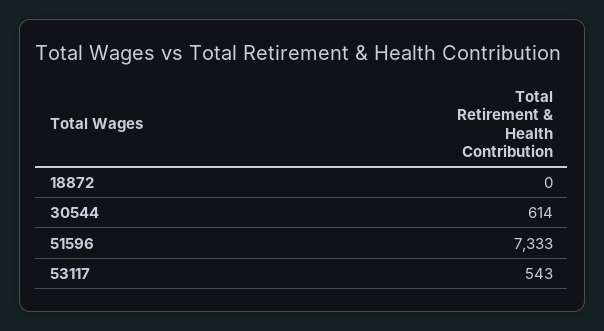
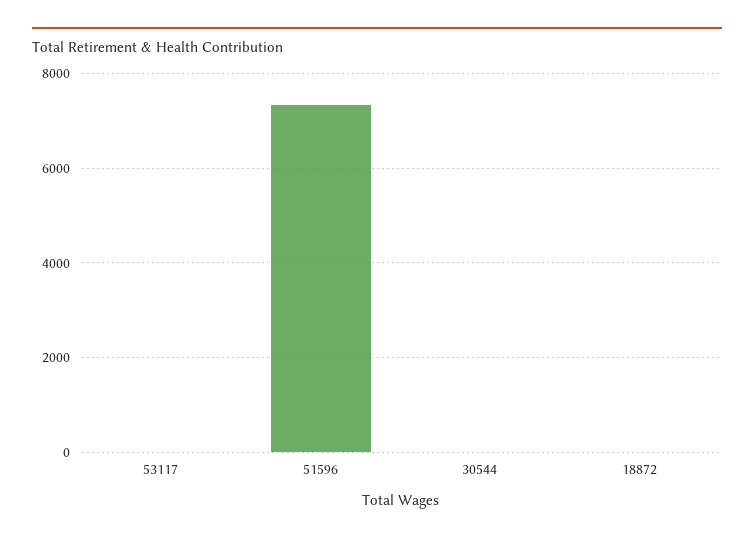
30544: 614 -> 0
53117: 543 -> 0

